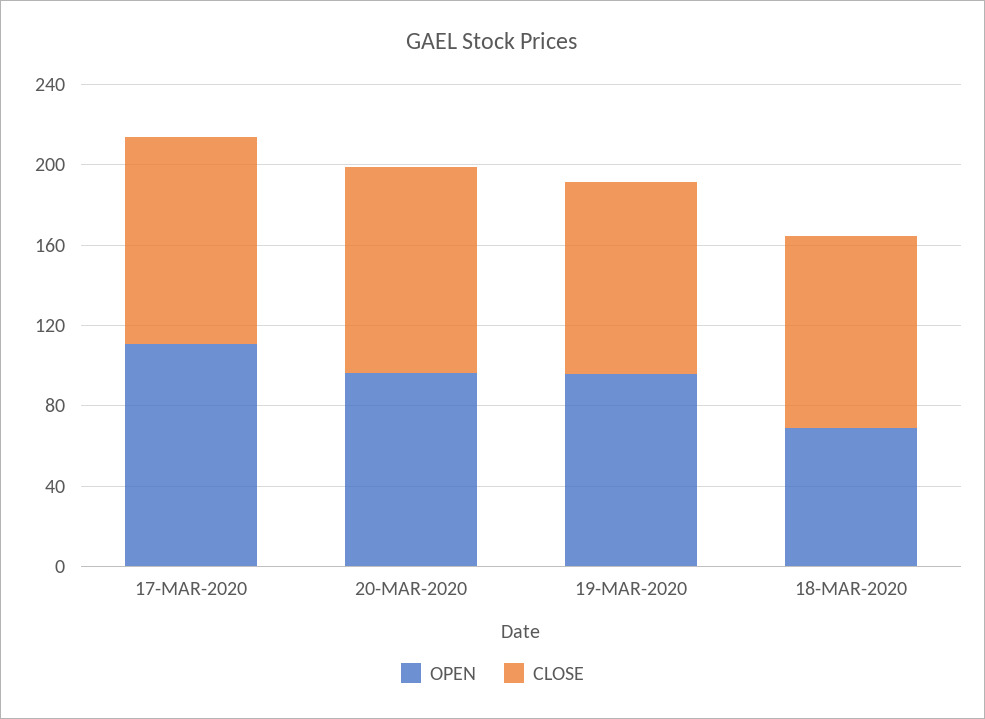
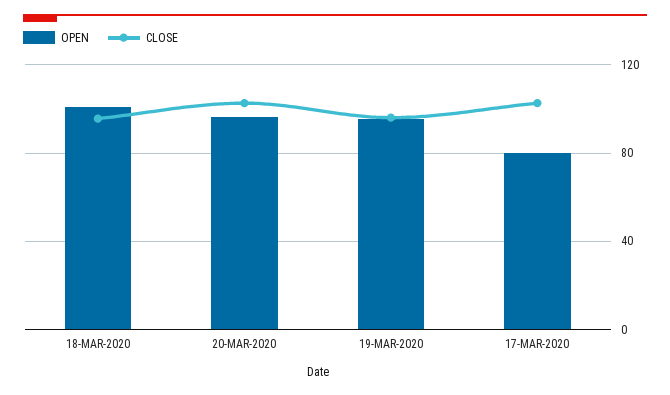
OPEN, 17-MAR-2020: 110 -> 80
OPEN, 18-MAR-2020: 70 -> 100

